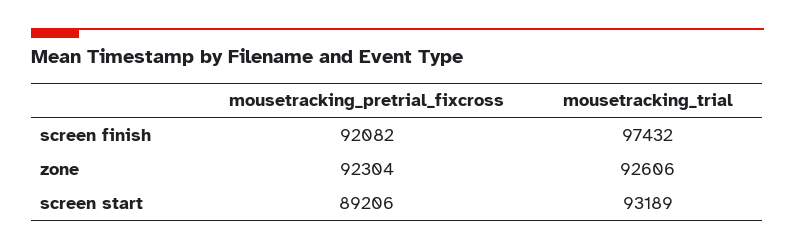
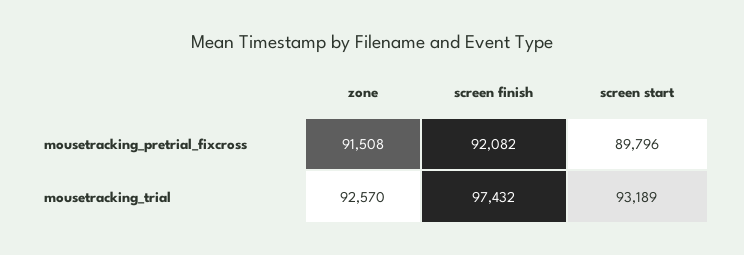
mousetracking_pretrial_fixcross, zone: 92304 -> 91508
mousetracking_trial, zone: 92606 -> 92570
mousetracking_pretrial_fixcross, screen start: 89206 -> 89796

